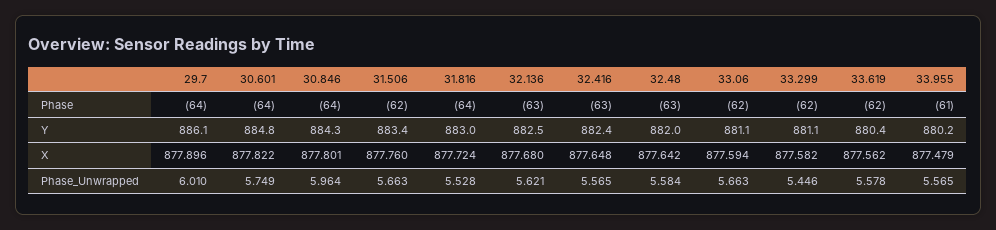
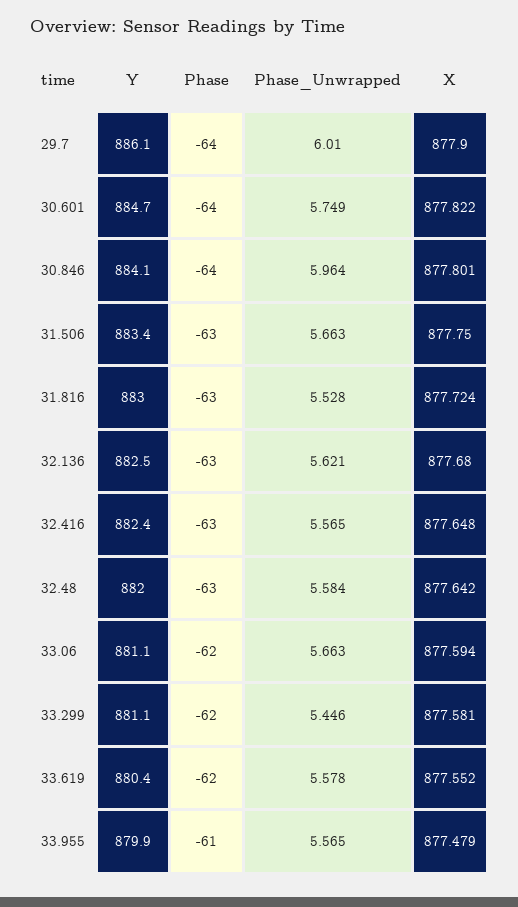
31.506, Phase: -62 -> -63
31.816, Phase: -64 -> -63
30.601, Y: 884.8 -> 884.7
30.846, Y: 884.3 -> 884.1
33.955, Y: 880.2 -> 879.9
29.7, X: 877.896 -> 877.9
31.506, X: 877.76 -> 877.75
33.299, X: 877.582 -> 877.581
33.619, X: 877.562 -> 877.552

